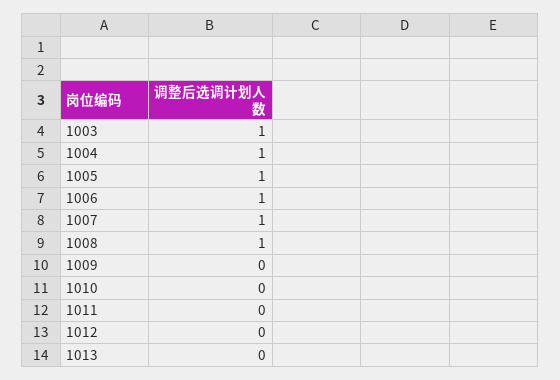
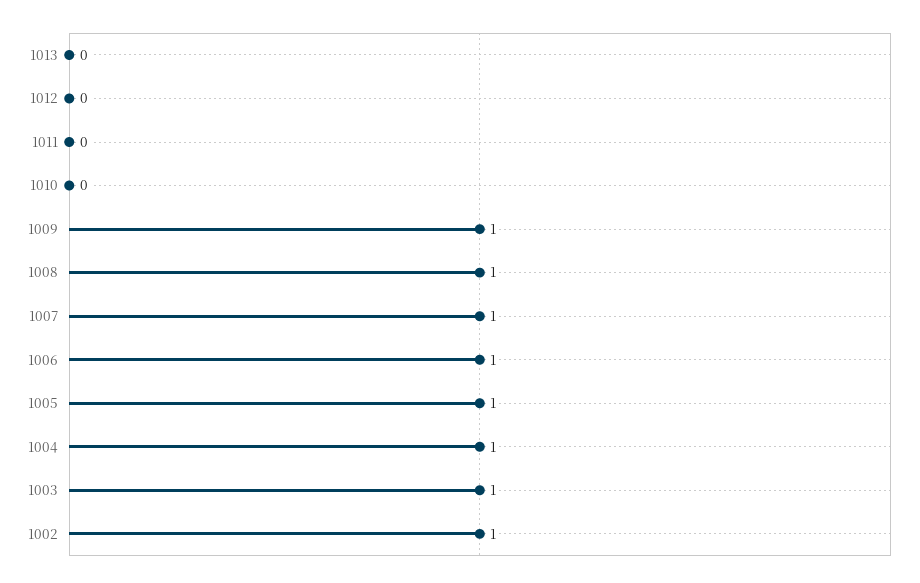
1009: 0 -> 1
1002: none -> 1

